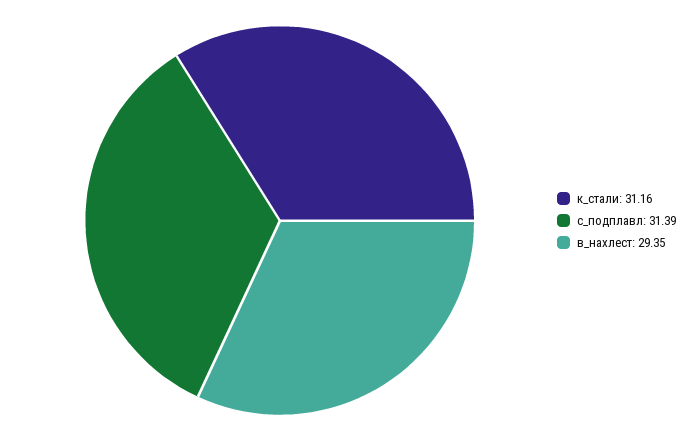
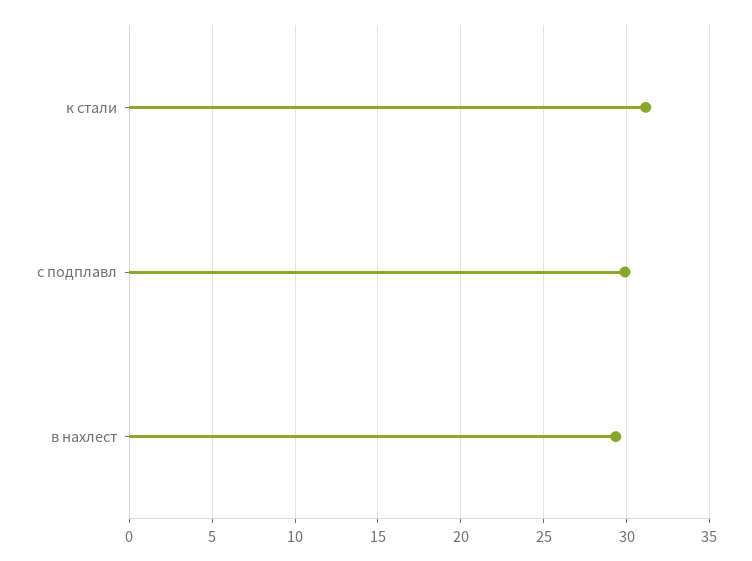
с_подплавл: 31.39 -> 30

